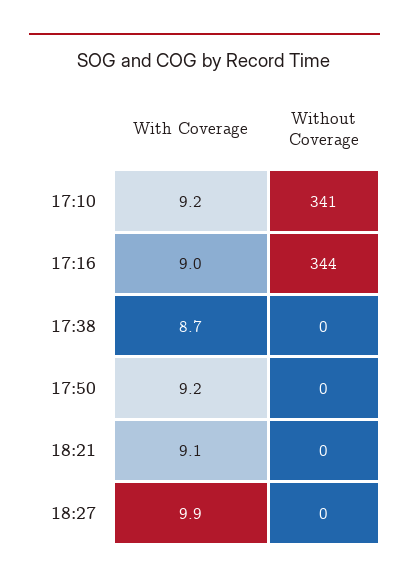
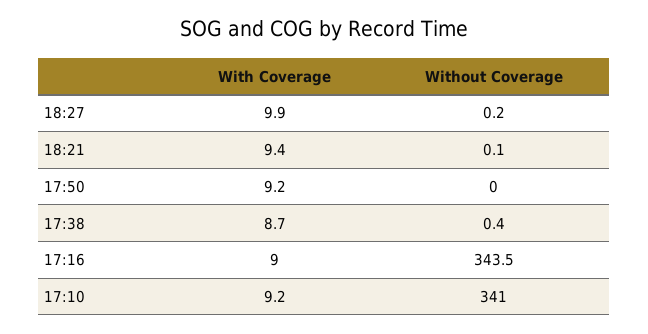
With Coverage, 18:21: 9.1 -> 9.4

